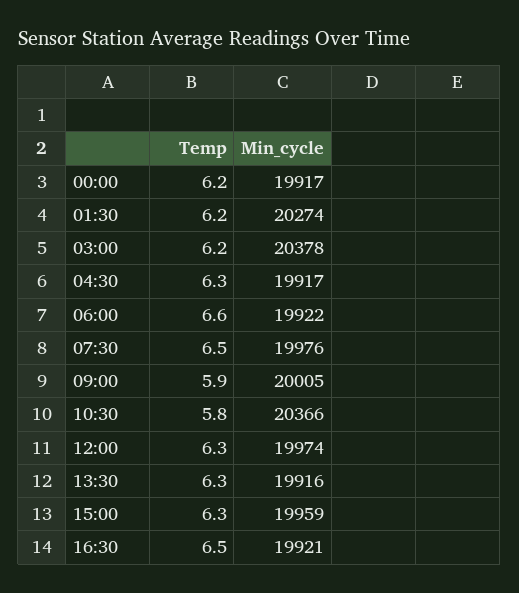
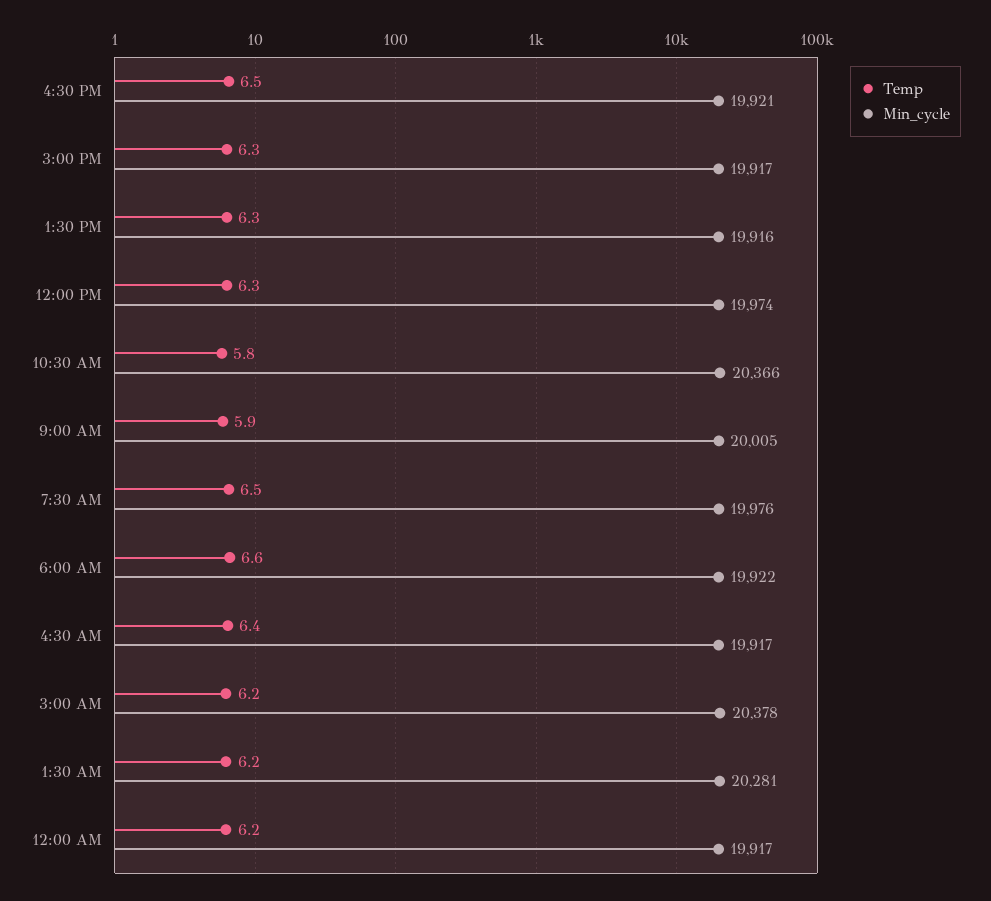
Min_cycle, 01:30: 20274 -> 20281
Temp, 04:30: 6.3 -> 6.4
Min_cycle, 15:00: 19959 -> 19917

